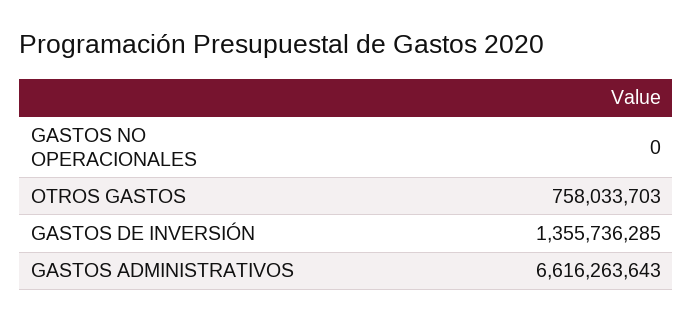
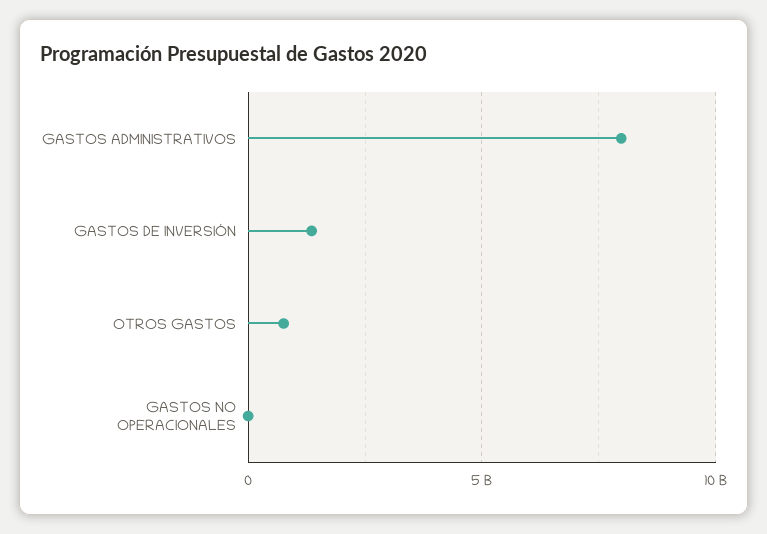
GASTOS ADMINISTRATIVOS: 6616263643 -> 8000000000

